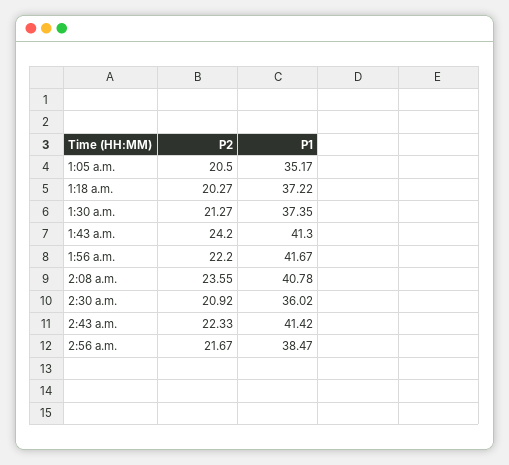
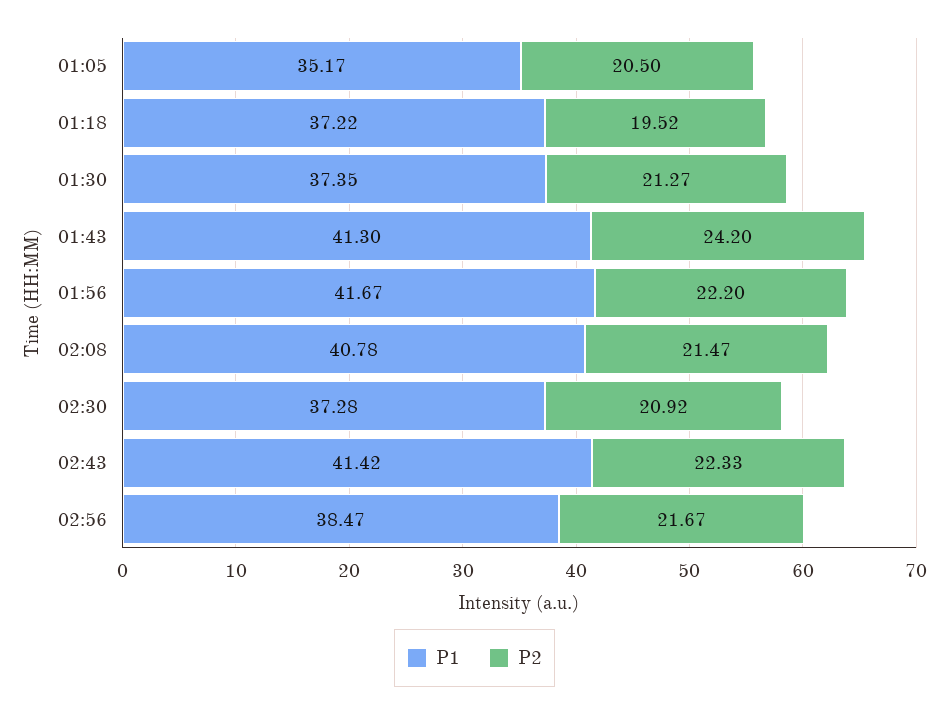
P2, 1:18 a.m.: 20.27 -> 19.52
P2, 2:08 a.m.: 23.55 -> 21.47
P1, 2:30 a.m.: 36.02 -> 37.28

